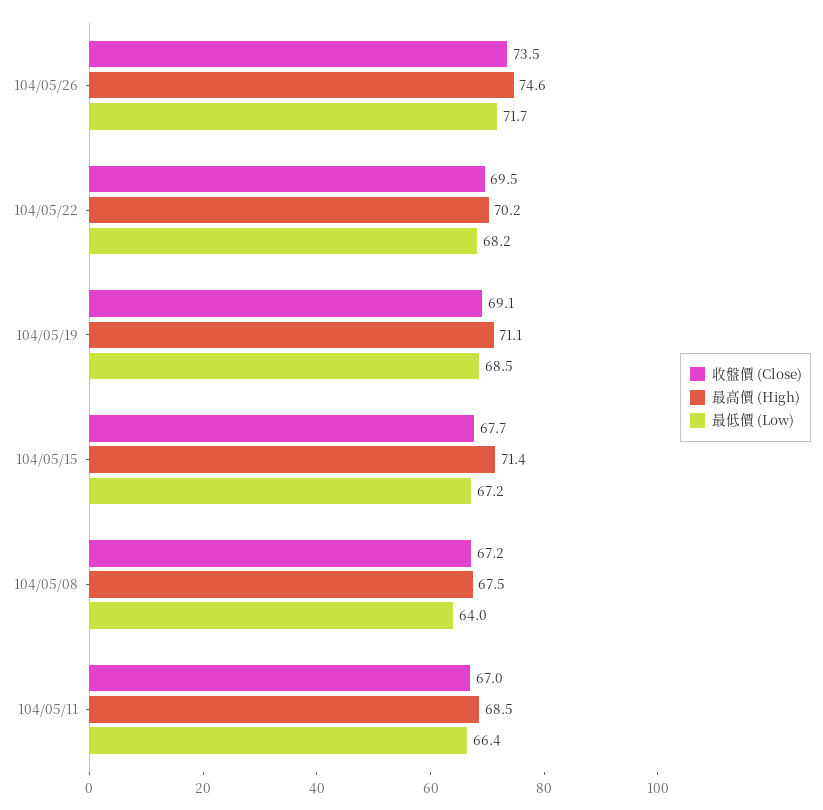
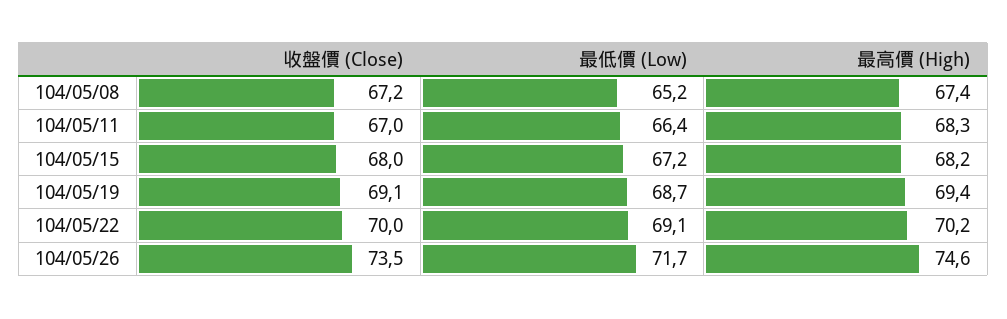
收盤價 (Close), 104/05/22: 69.5 -> 70
最低價 (Low), 104/05/22: 68.2 -> 69.1
最高價 (High), 104/05/19: 71.1 -> 69.4
最低價 (Low), 104/05/19: 68.5 -> 68.7
收盤價 (Close), 104/05/15: 67.7 -> 68
最高價 (High), 104/05/15: 71.4 -> 68.2
最高價 (High), 104/05/08: 67.5 -> 67.4
最低價 (Low), 104/05/08: 64 -> 65.2
最高價 (High), 104/05/11: 68.5 -> 68.3

